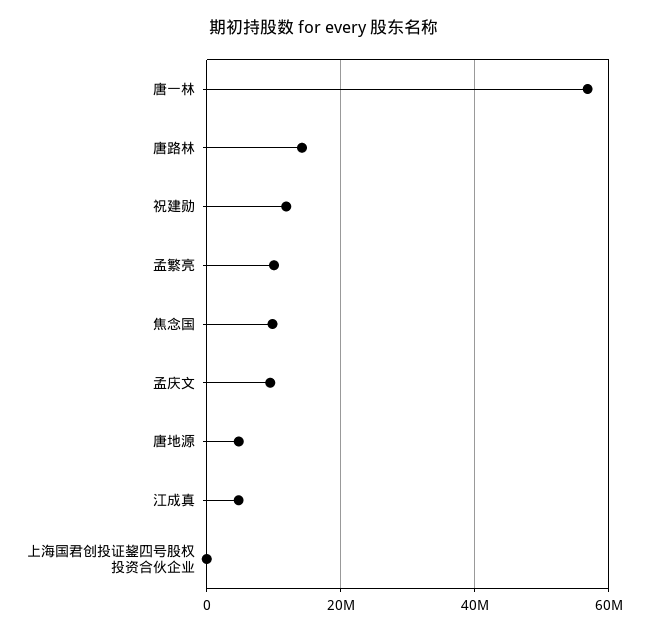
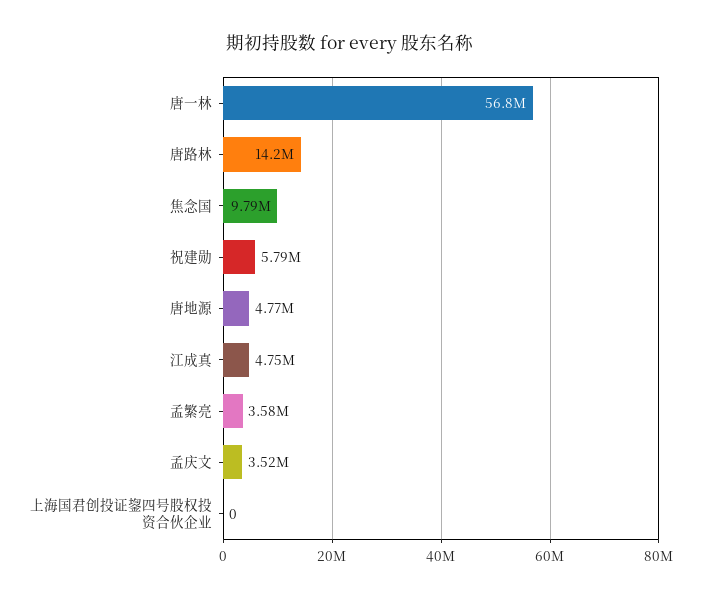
祝建勋: 12000000 -> 5790000
孟繁亮: 10000000 -> 3580000
孟庆文: 10000000 -> 3520000

